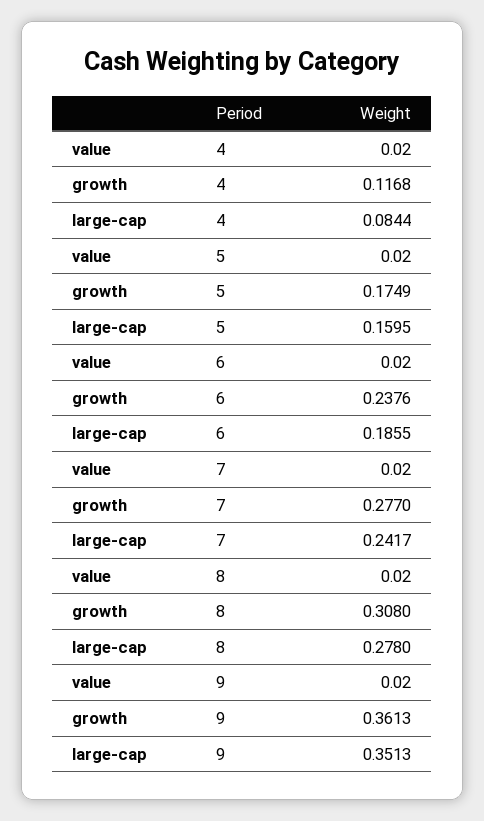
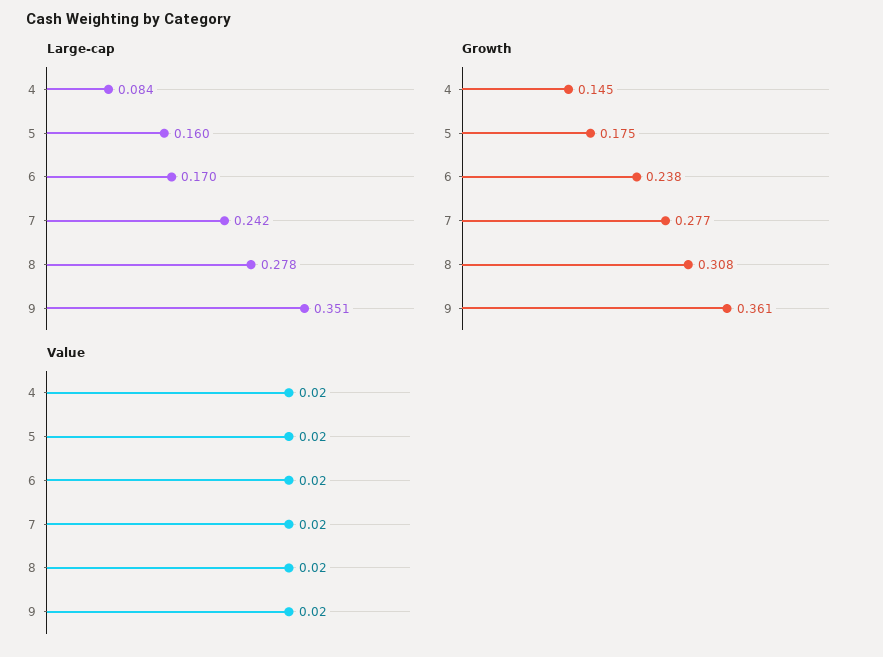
growth, 4: 0.1168 -> 0.145
large-cap, 6: 0.1855 -> 0.17

